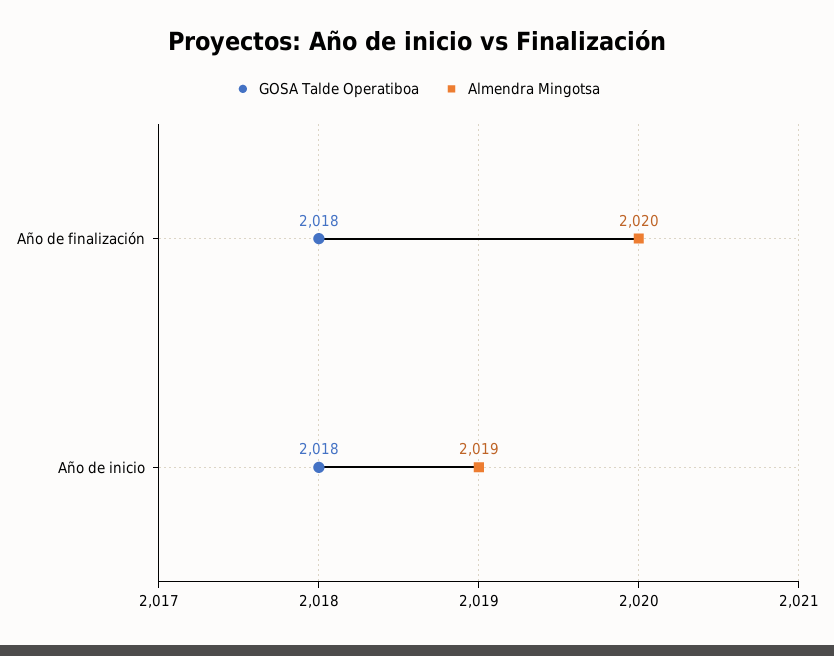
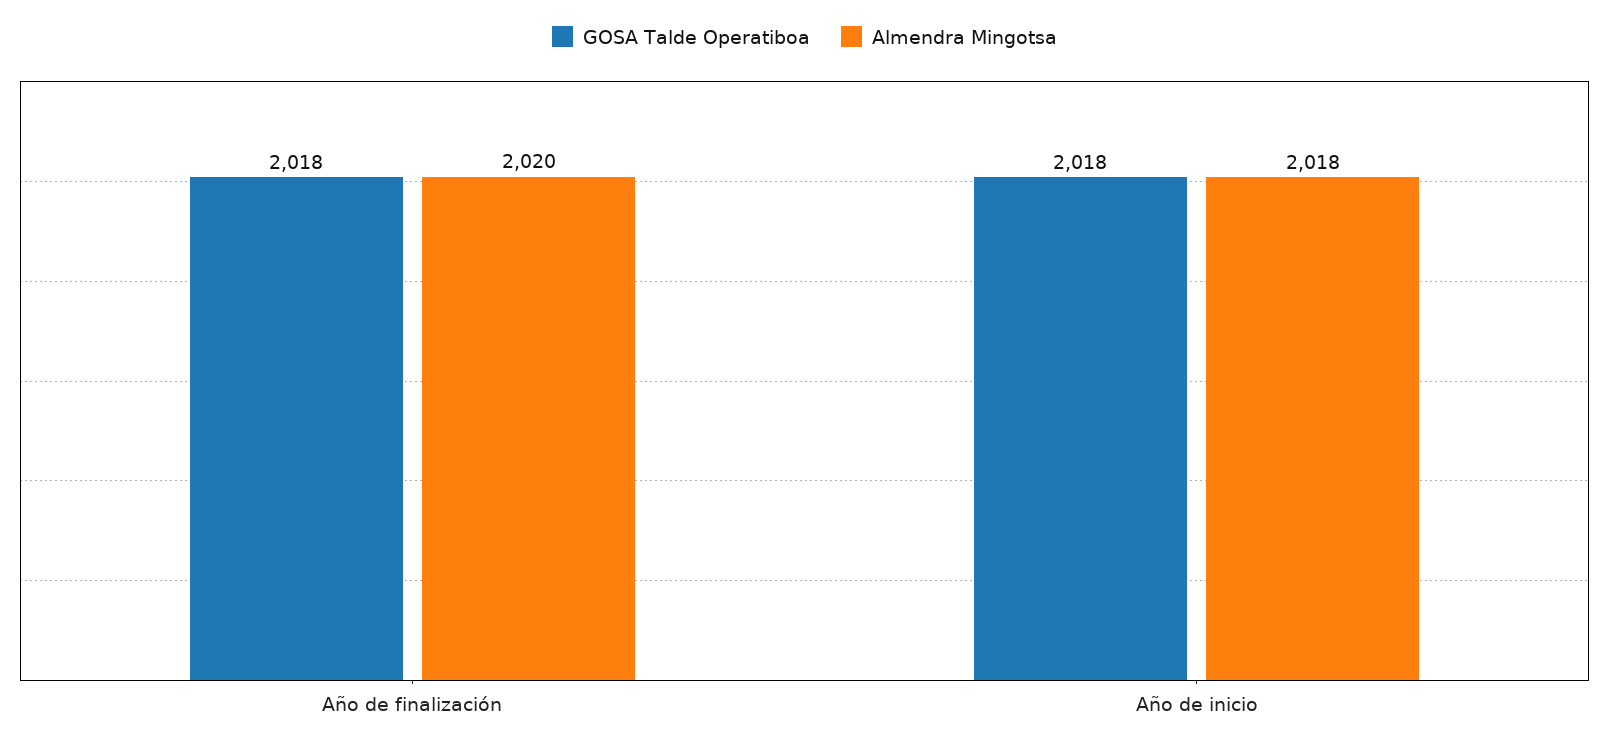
Almendra Mingotsa, Año de inicio: 2019 -> 2018

